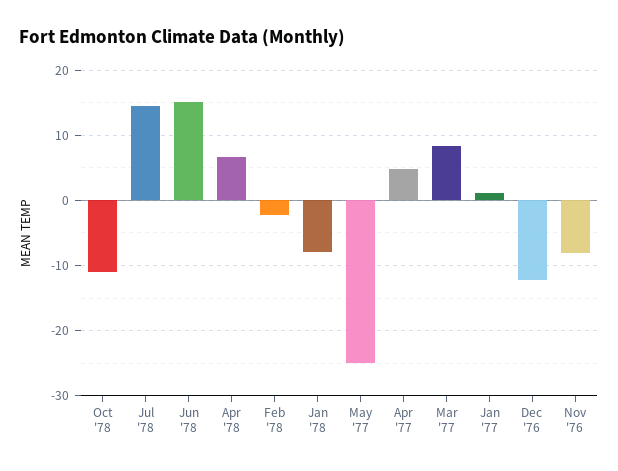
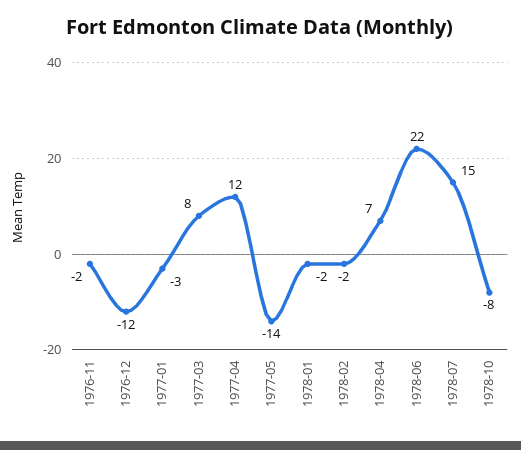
Oct '78: -11 -> -8
Jun '78: 15 -> 22
Jan '78: -8 -> -2
May '77: -25 -> -14
Apr '77: 5 -> 12
Jan '77: 1 -> -3
Nov '76: -8 -> -2

